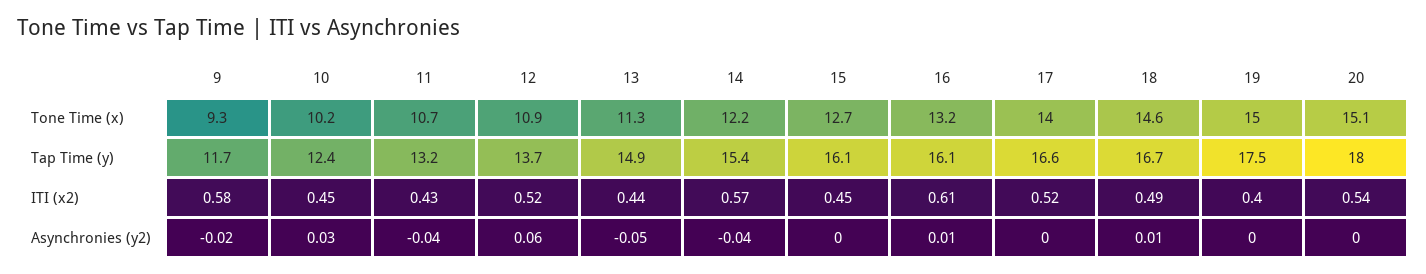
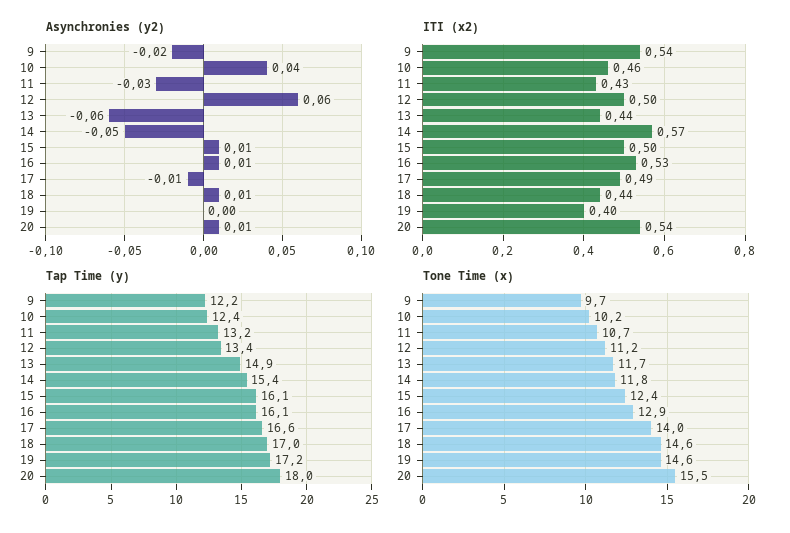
Tone Time (x), 9: 9.3 -> 9.7
Tone Time (x), 12: 10.9 -> 11.2
Tone Time (x), 13: 11.3 -> 11.7
Tone Time (x), 14: 12.2 -> 11.8
Tone Time (x), 15: 12.7 -> 12.4
Tone Time (x), 16: 13.2 -> 12.9
Tone Time (x), 19: 15 -> 14.6
Tone Time (x), 20: 15.1 -> 15.5
Tap Time (y), 9: 11.7 -> 12.2
Tap Time (y), 12: 13.7 -> 13.4
Tap Time (y), 18: 16.7 -> 17
Tap Time (y), 19: 17.5 -> 17.2
ITI (x2), 9: 0.58 -> 0.54
ITI (x2), 10: 0.45 -> 0.46
ITI (x2), 12: 0.52 -> 0.5
ITI (x2), 15: 0.45 -> 0.5
ITI (x2), 16: 0.61 -> 0.53
ITI (x2), 17: 0.52 -> 0.49
ITI (x2), 18: 0.49 -> 0.44
Asynchronies (y2), 10: 0.03 -> 0.04
Asynchronies (y2), 11: -0.04 -> -0.03
Asynchronies (y2), 13: -0.05 -> -0.06
Asynchronies (y2), 14: -0.04 -> -0.05
Asynchronies (y2), 15: 0 -> 0.01
Asynchronies (y2), 17: 0 -> -0.01
Asynchronies (y2), 20: 0 -> 0.01

